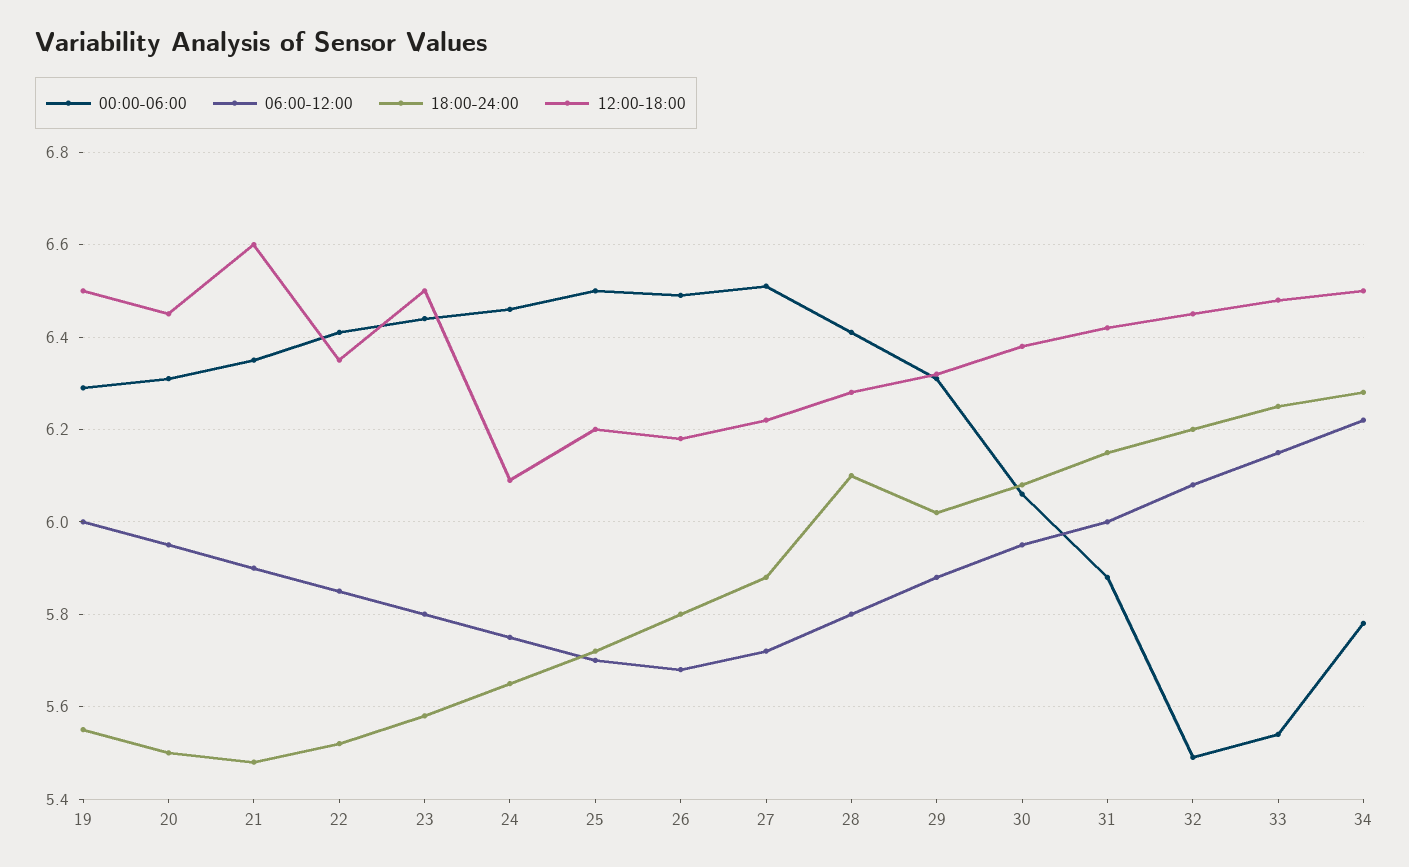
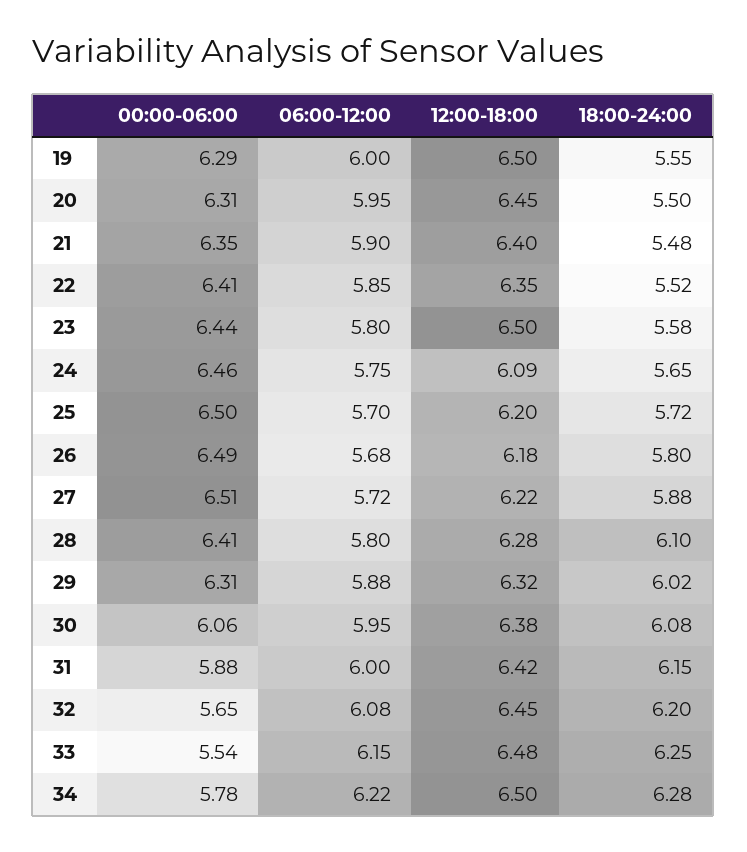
12:00-18:00, 21: 6.6 -> 6.4
00:00-06:00, 32: 5.5 -> 5.65

